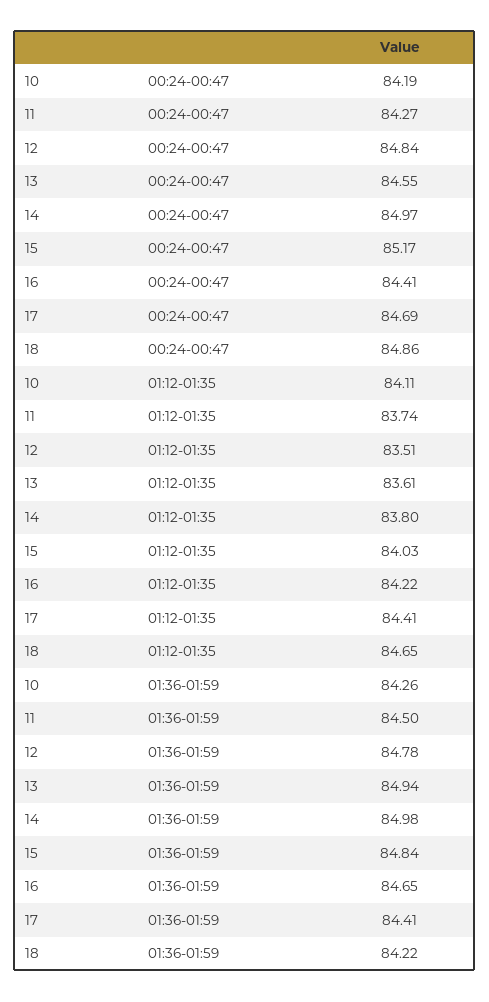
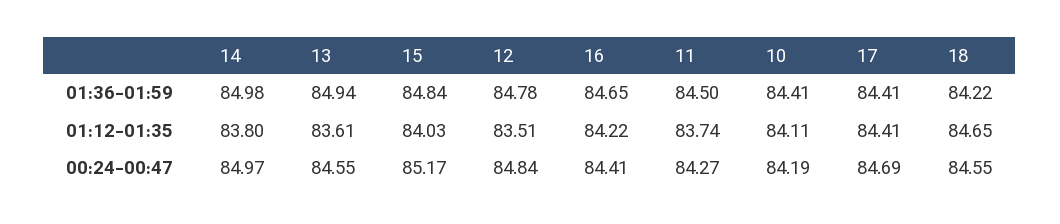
18, 00:24-00:47: 84.86 -> 84.55
10, 01:36-01:59: 84.26 -> 84.41

